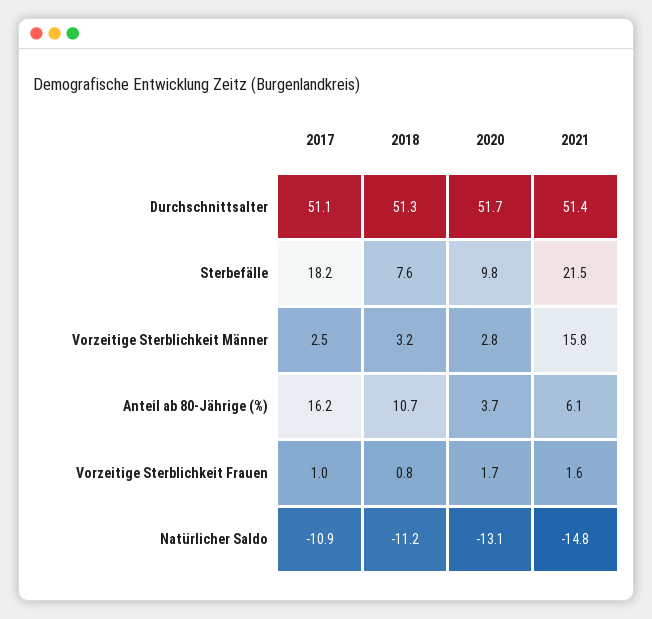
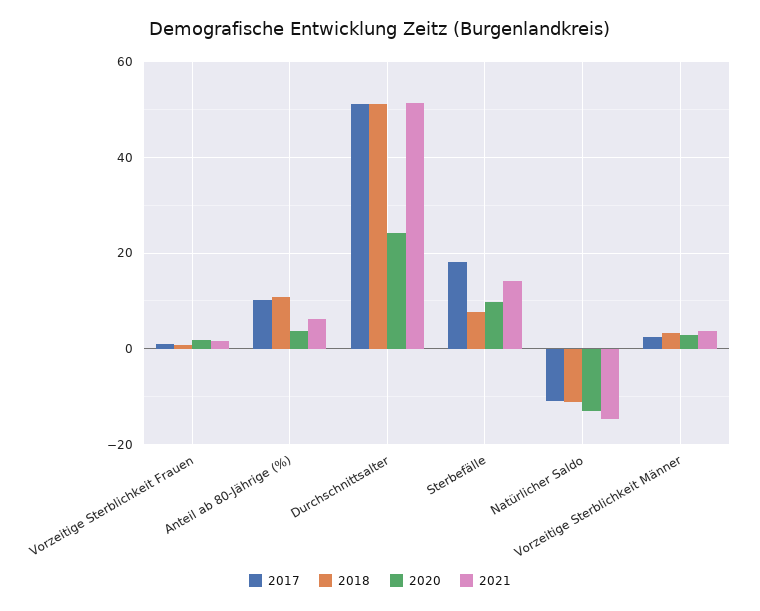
2020, Durchschnittsalter: 51.7 -> 24
2021, Sterbefälle: 21.5 -> 14
2021, Vorzeitige Sterblichkeit Männer: 15.8 -> 4
2017, Anteil ab 80-Jährige (%): 16.2 -> 10

